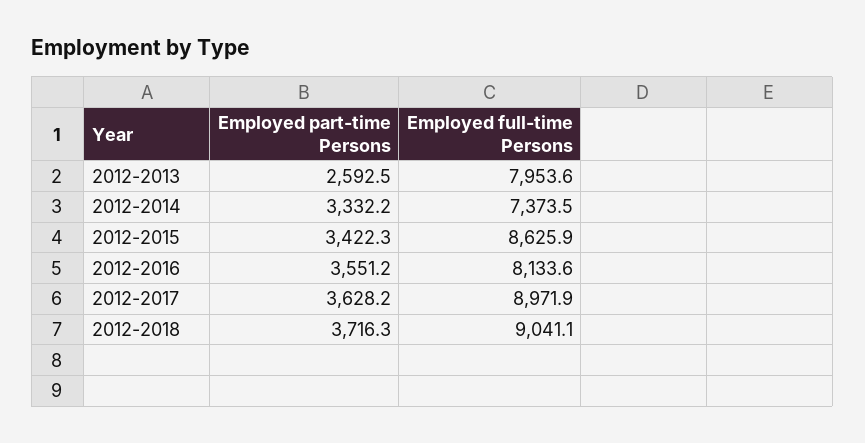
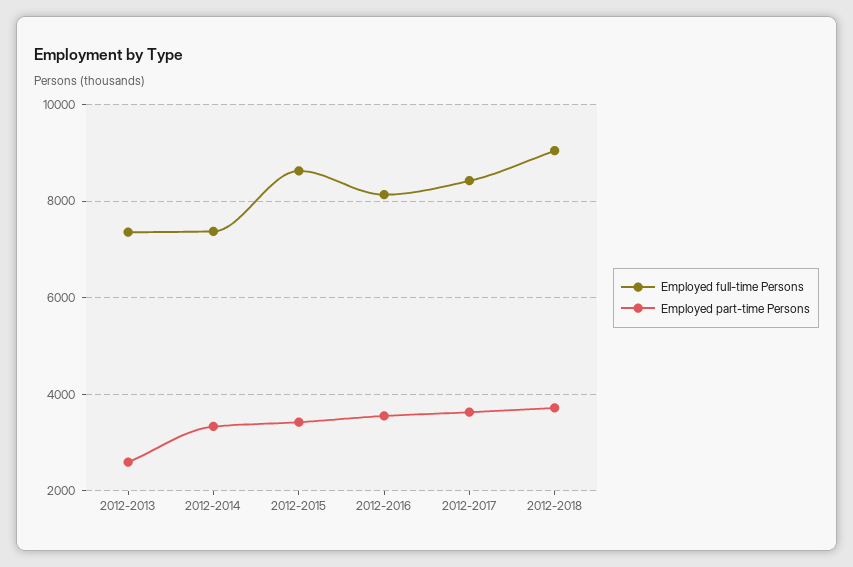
Employed full-time Persons, 2012-2013: 7953.6 -> 7400
Employed full-time Persons, 2012-2017: 8971.9 -> 8400

